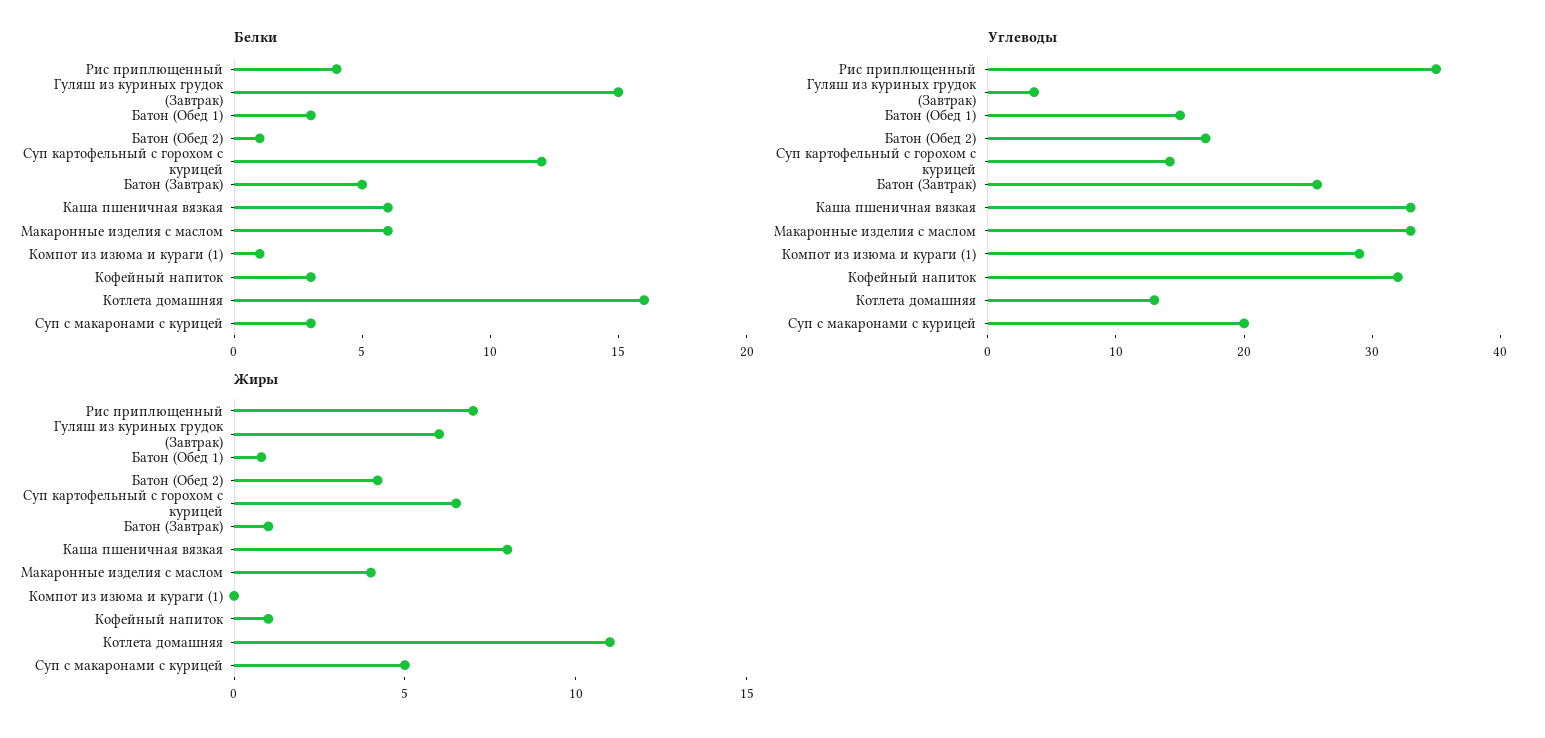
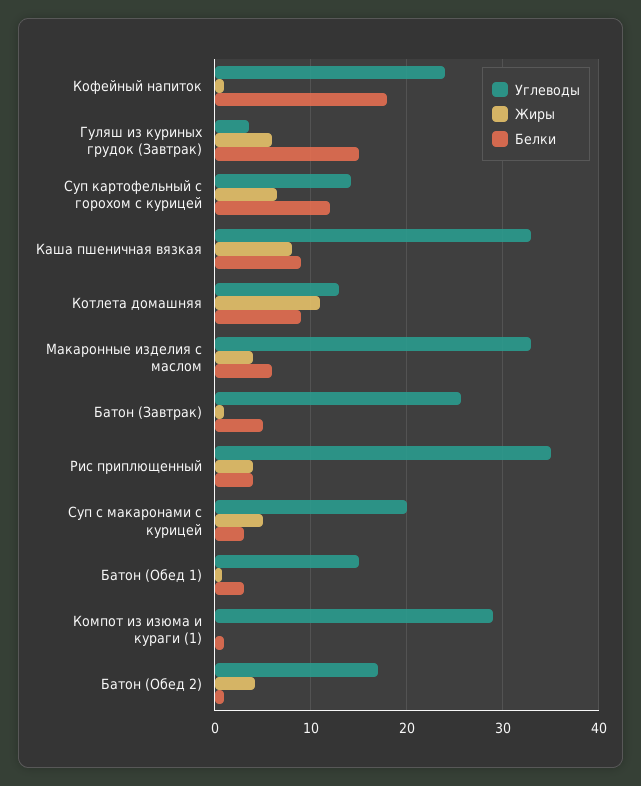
Белки, Каша пшеничная вязкая: 6 -> 9
Белки, Кофейный напиток: 3 -> 18
Белки, Котлета домашняя: 16 -> 9
Углеводы, Кофейный напиток: 32 -> 24
Жиры, Рис приплющенный: 7 -> 4

